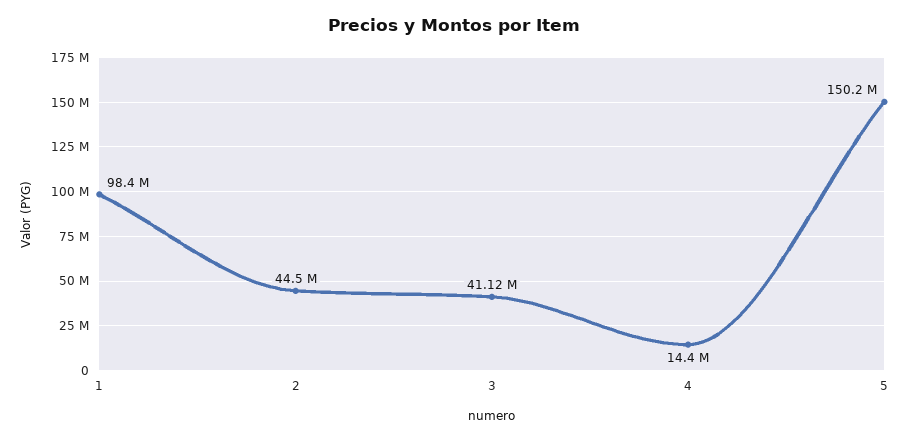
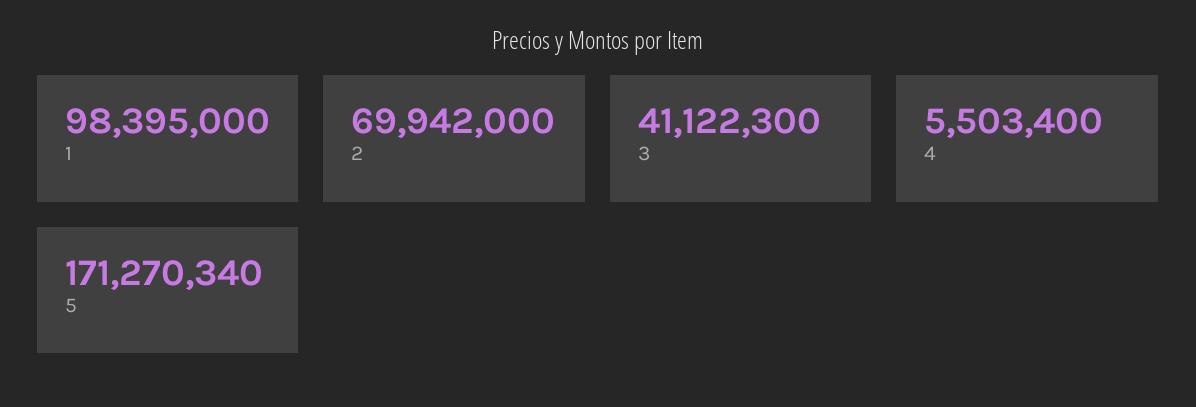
2: 44500000 -> 69942000
4: 14400000 -> 5503400
5: 150200000 -> 171270340

